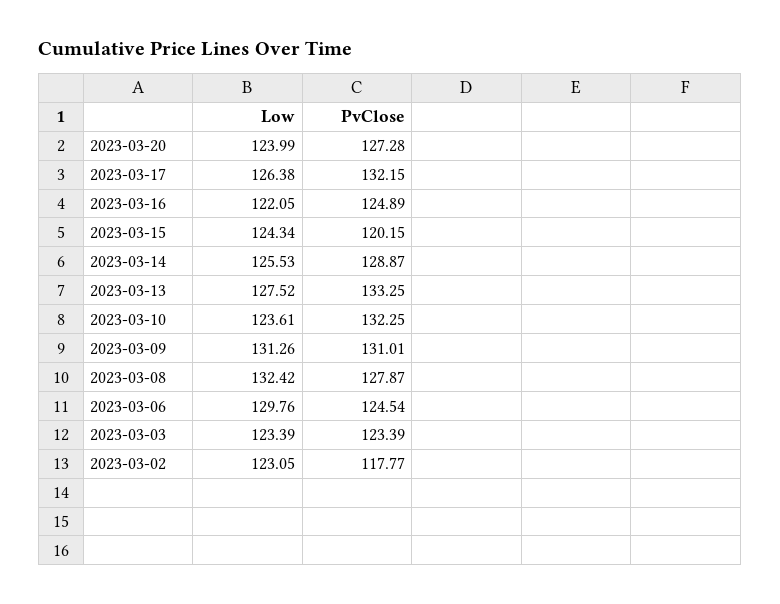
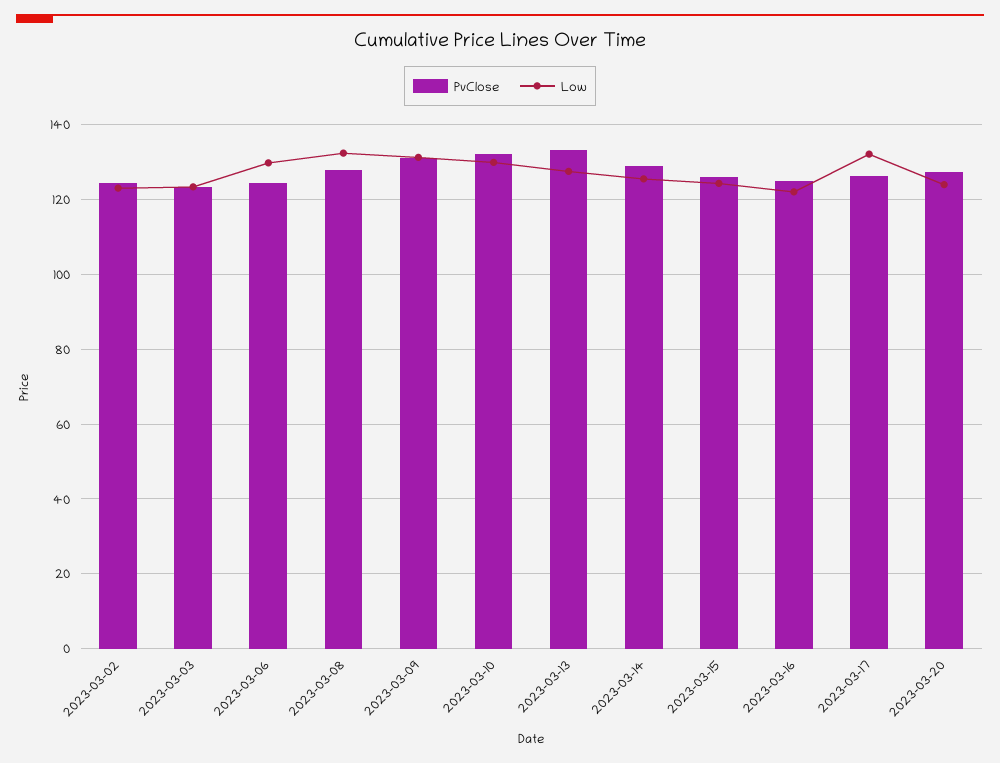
Low, 2023-03-17: 126.38 -> 132
PvClose, 2023-03-17: 132.15 -> 126
PvClose, 2023-03-15: 120.15 -> 126
Low, 2023-03-10: 123.61 -> 130
PvClose, 2023-03-02: 117.77 -> 124

